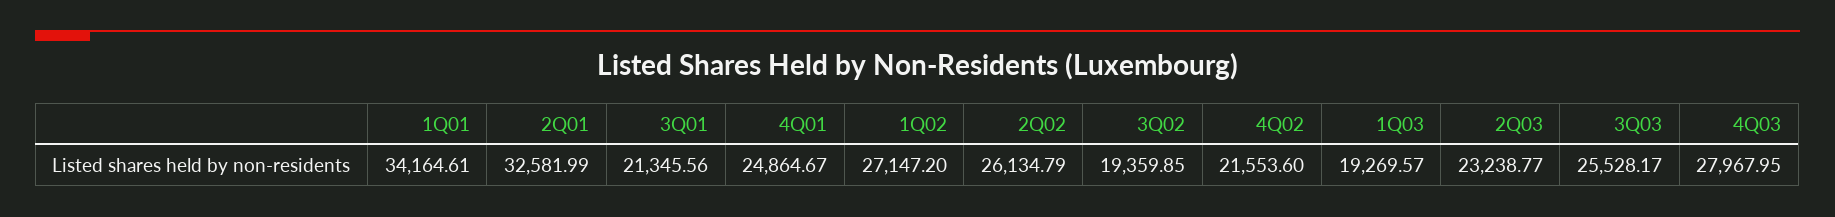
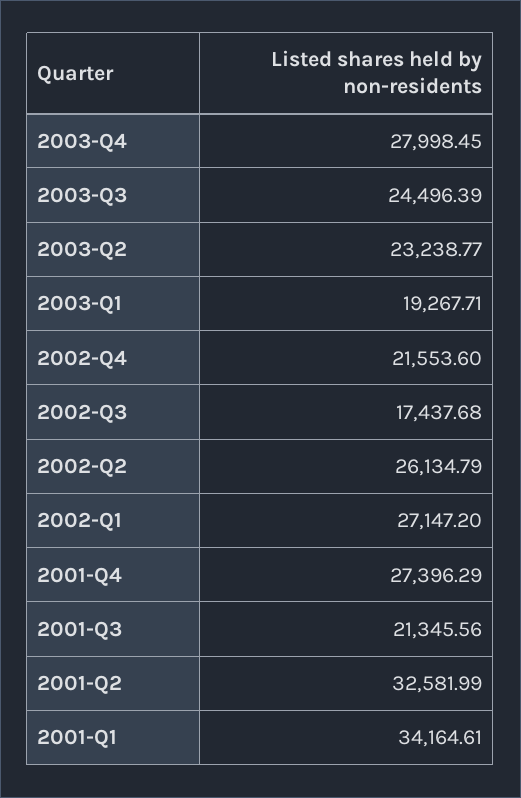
4Q01: 24864.67 -> 27396.29
3Q02: 19359.85 -> 17437.68
1Q03: 19269.57 -> 19267.71
3Q03: 25528.17 -> 24496.39
4Q03: 27967.95 -> 27998.45

